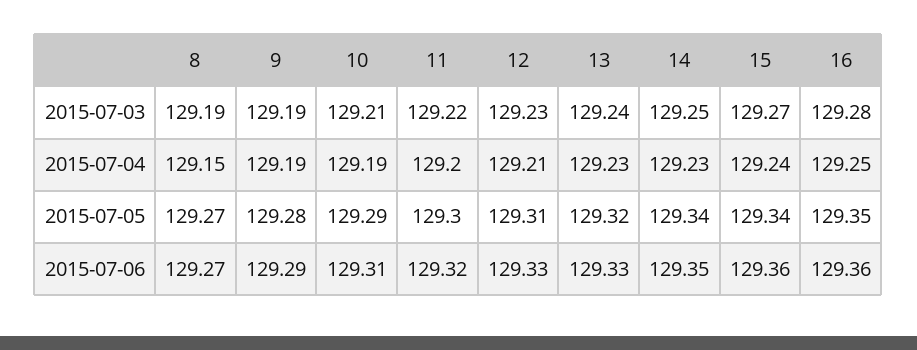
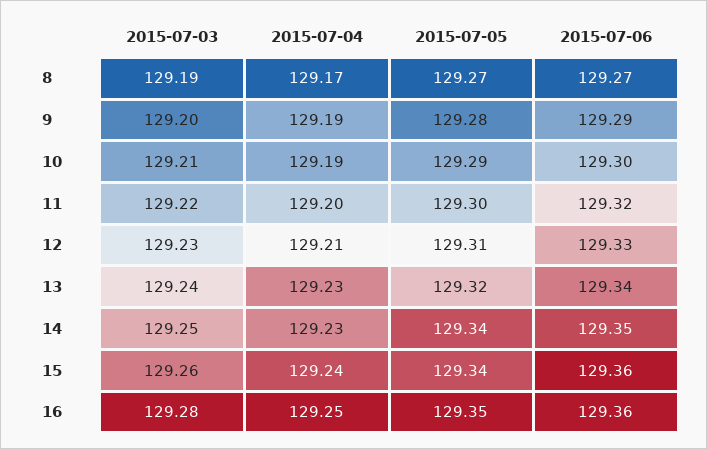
9, 2015-07-03: 129.19 -> 129.2
15, 2015-07-03: 129.27 -> 129.26
8, 2015-07-04: 129.15 -> 129.17
10, 2015-07-06: 129.31 -> 129.3
13, 2015-07-06: 129.33 -> 129.34

